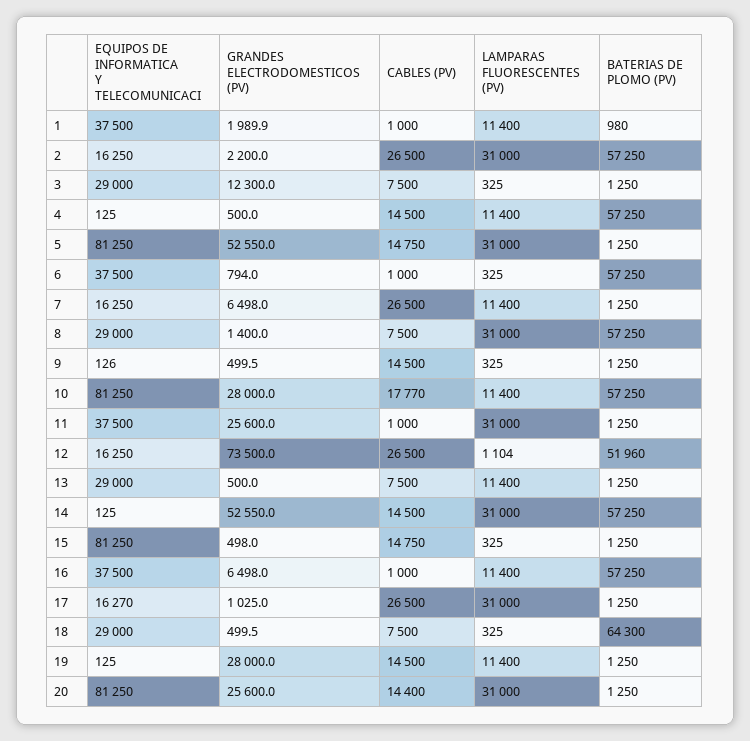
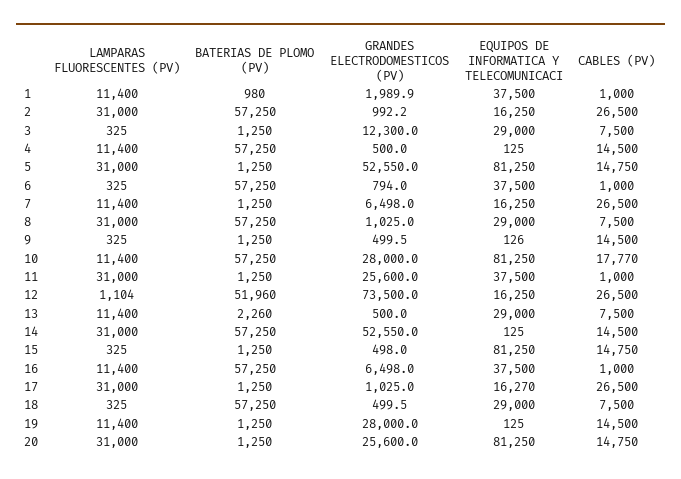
GRANDES ELECTRODOMESTICOS (PV), 2: 2200 -> 992.2
GRANDES ELECTRODOMESTICOS (PV), 8: 1400 -> 1025
BATERIAS DE PLOMO (PV), 13: 1250 -> 2260
BATERIAS DE PLOMO (PV), 18: 64300 -> 57250
CABLES (PV), 20: 14400 -> 14750

